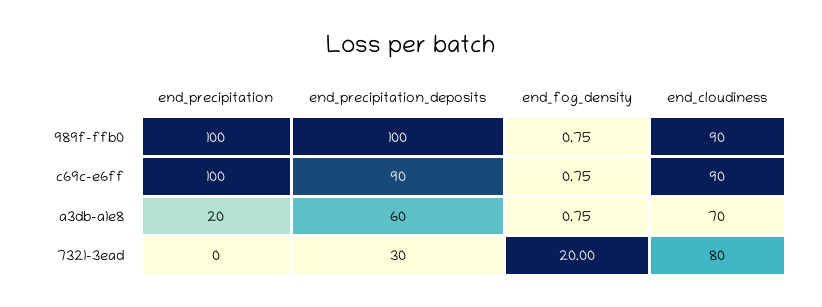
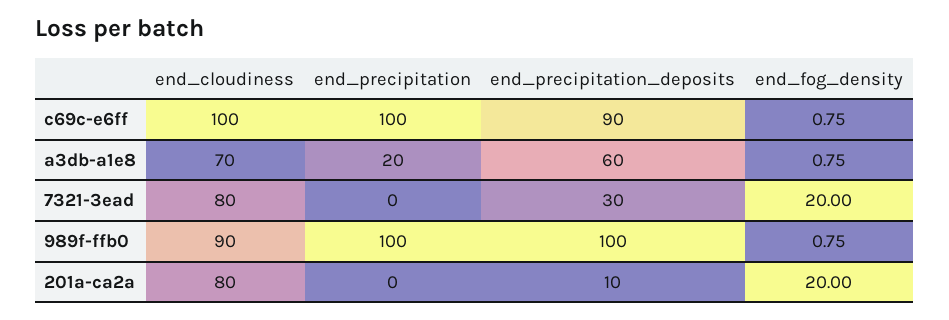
end_cloudiness, c69c-e6ff: 90 -> 100
end_cloudiness, 201a-ca2a: none -> 80
end_precipitation, 201a-ca2a: none -> 0
end_precipitation_deposits, 201a-ca2a: none -> 10
end_fog_density, 201a-ca2a: none -> 20

